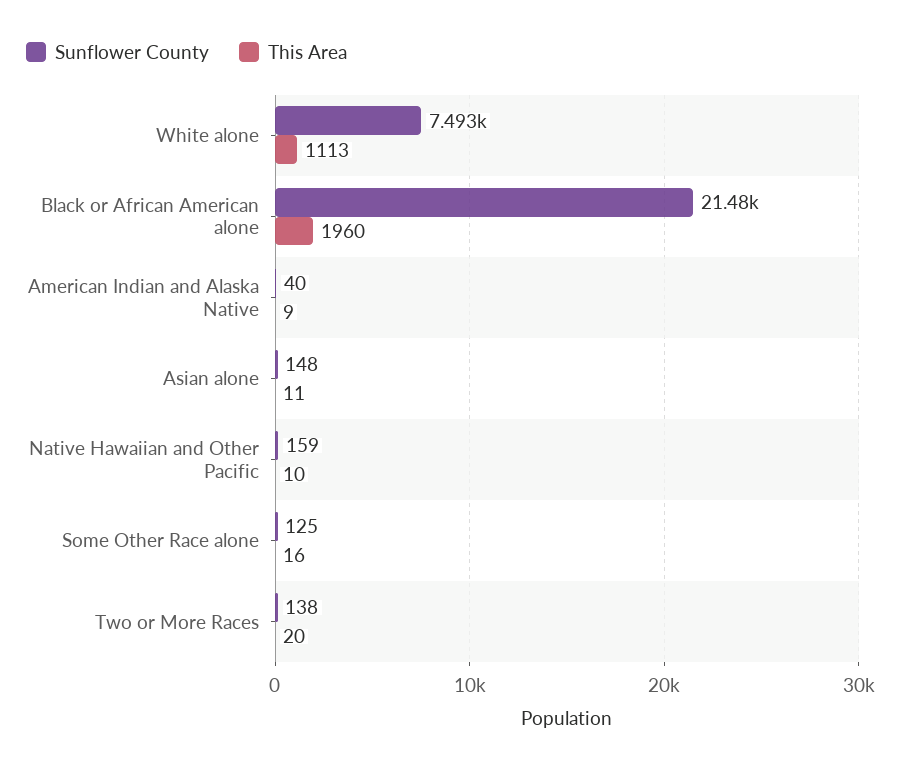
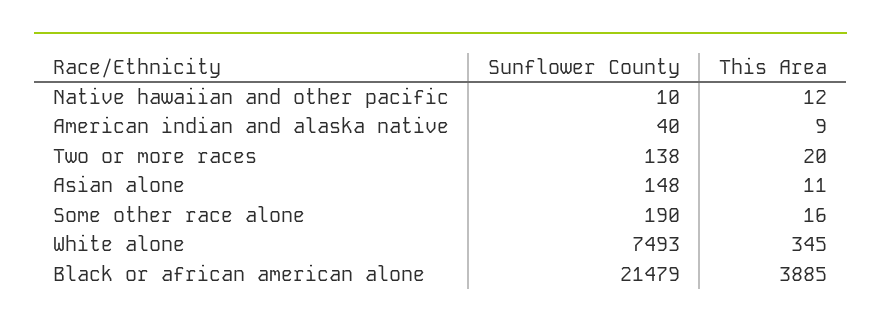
This Area, White alone: 1113 -> 345
This Area, Black or African American alone: 1960 -> 3885
Sunflower County, Native Hawaiian and Other Pacific: 159 -> 10
This Area, Native Hawaiian and Other Pacific: 10 -> 12
Sunflower County, Some Other Race alone: 125 -> 190

